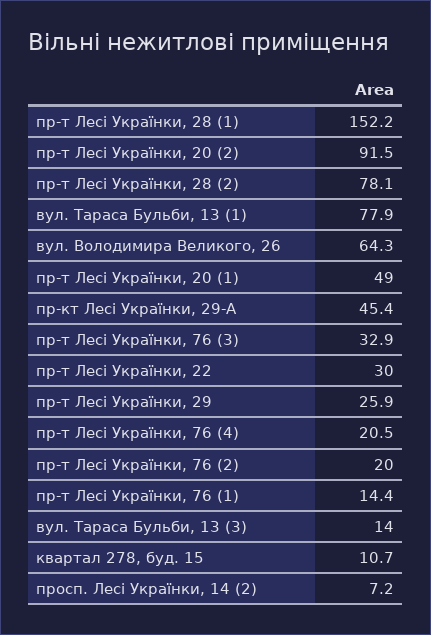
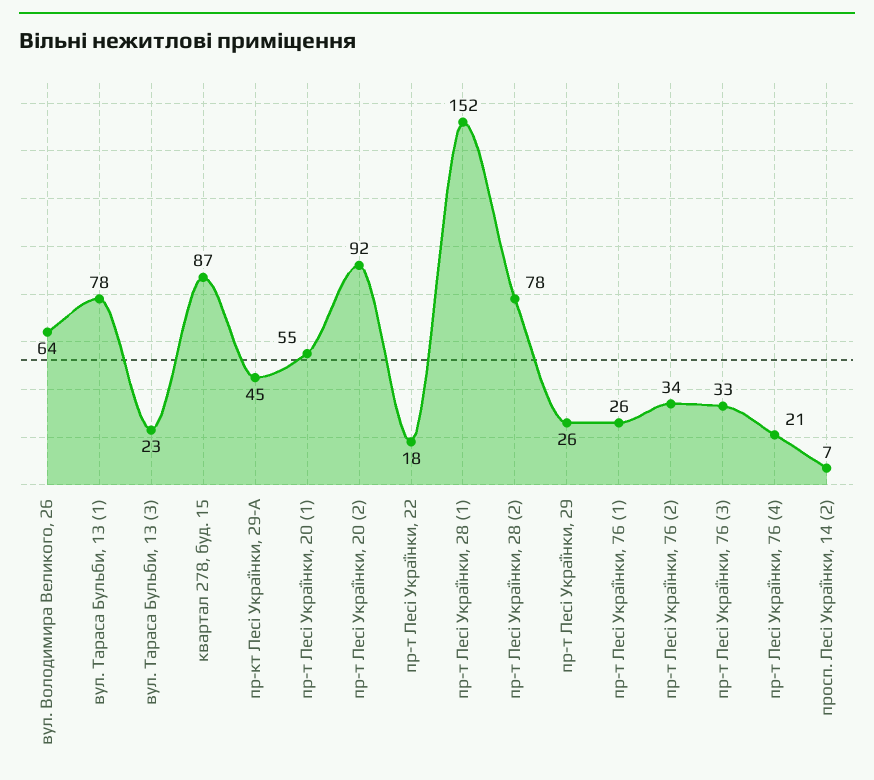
пр-т Лесі Українки, 20 (1): 49 -> 55
пр-т Лесі Українки, 22: 30 -> 18
пр-т Лесі Українки, 76 (2): 20 -> 34
пр-т Лесі Українки, 76 (1): 14.4 -> 26
вул. Тараса Бульби, 13 (3): 14 -> 23
квартал 278, буд. 15: 10.7 -> 87

